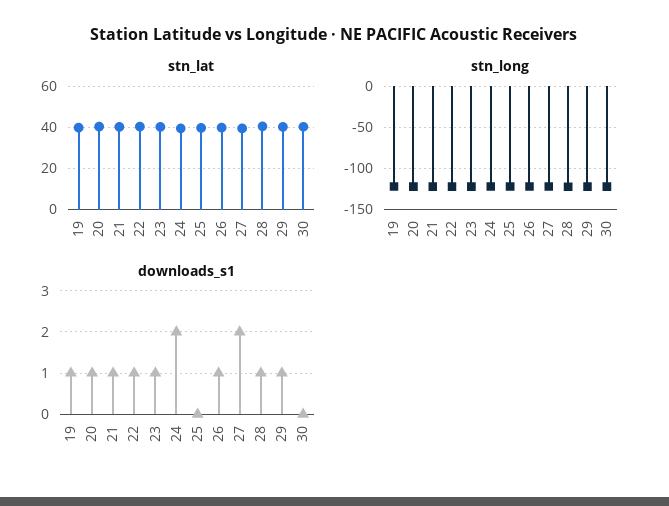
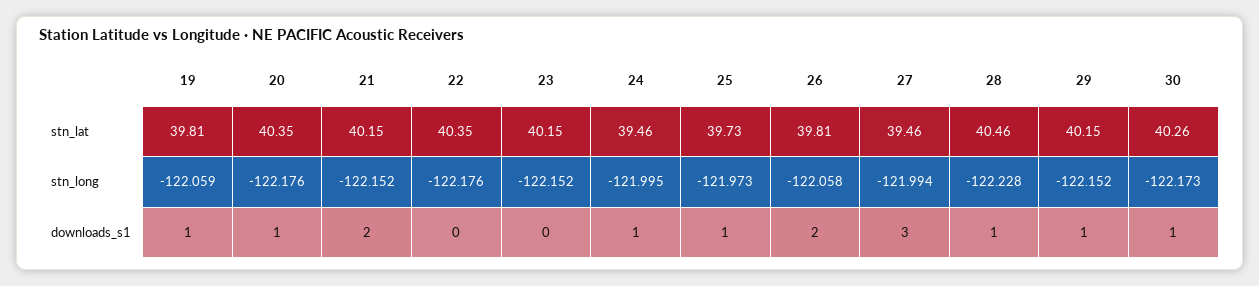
downloads_s1, 21: 1 -> 2
downloads_s1, 22: 1 -> 0
downloads_s1, 23: 1 -> 0
downloads_s1, 24: 2 -> 1
downloads_s1, 25: 0 -> 1
downloads_s1, 26: 1 -> 2
downloads_s1, 27: 2 -> 3
downloads_s1, 30: 0 -> 1

